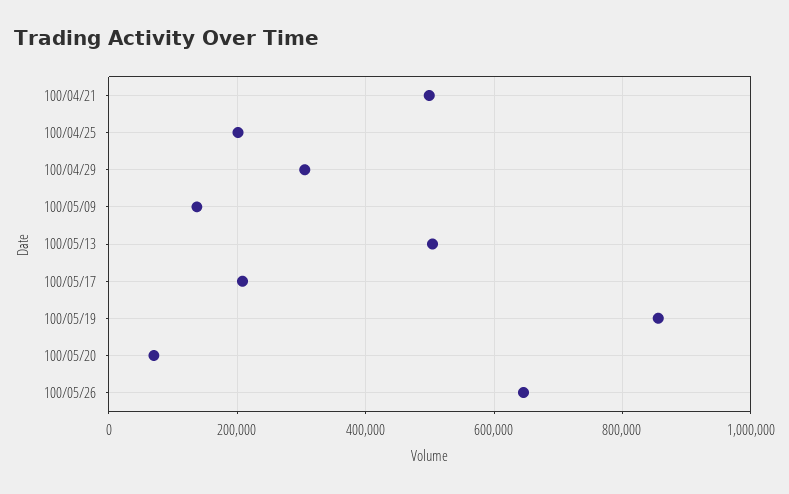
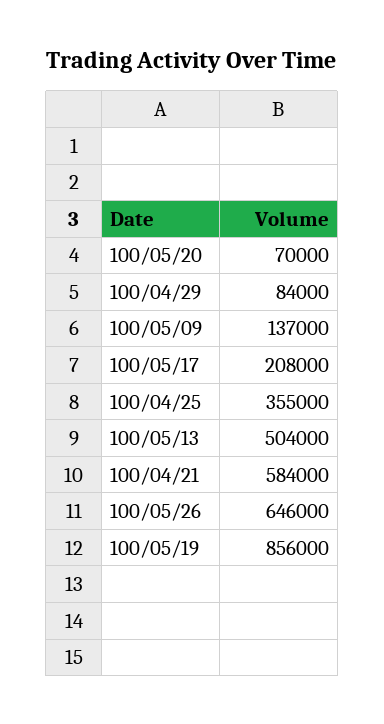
100/04/21: 500000 -> 584000
100/04/25: 200000 -> 355000
100/04/29: 300000 -> 84000

